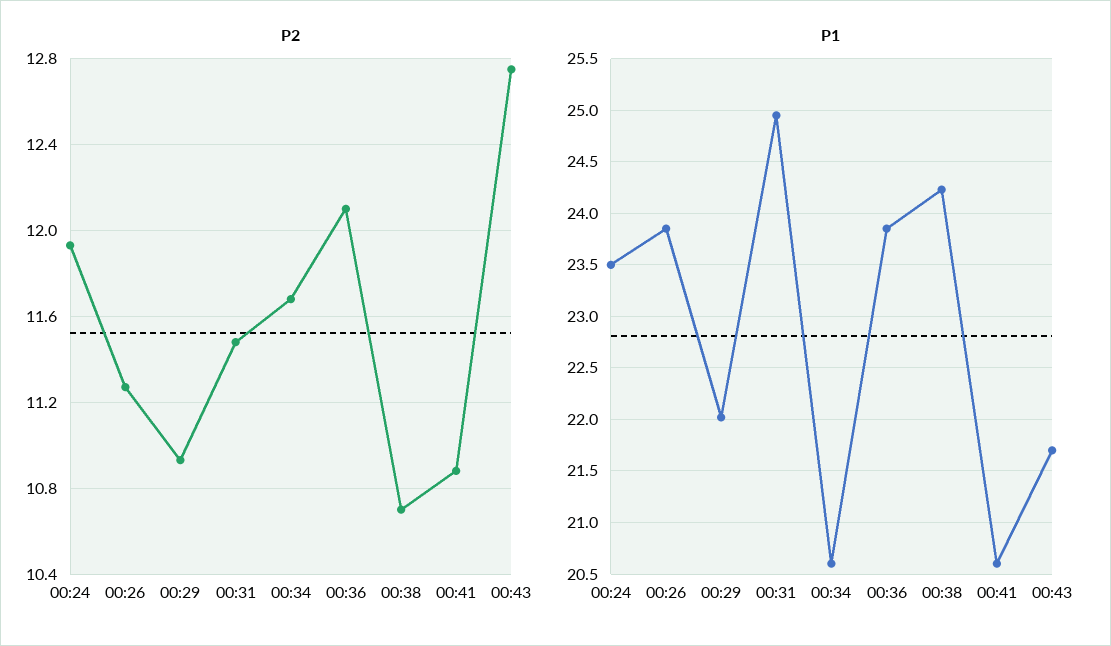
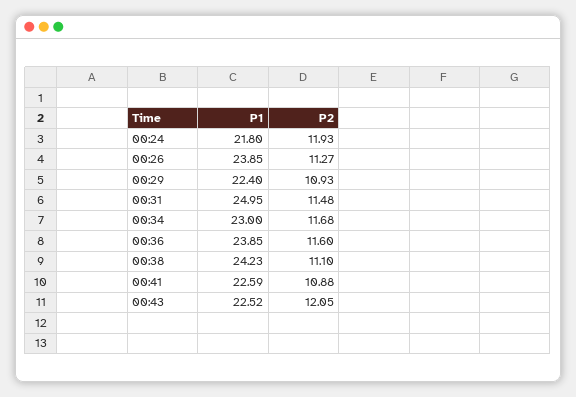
P2, 00:36: 12.1 -> 11.6
P2, 00:38: 10.7 -> 11.1
P2, 00:43: 12.75 -> 12.05
P1, 00:24: 23.5 -> 21.8
P1, 00:29: 22 -> 22.4
P1, 00:34: 20.6 -> 23
P1, 00:41: 20.6 -> 22.59
P1, 00:43: 21.7 -> 22.52

